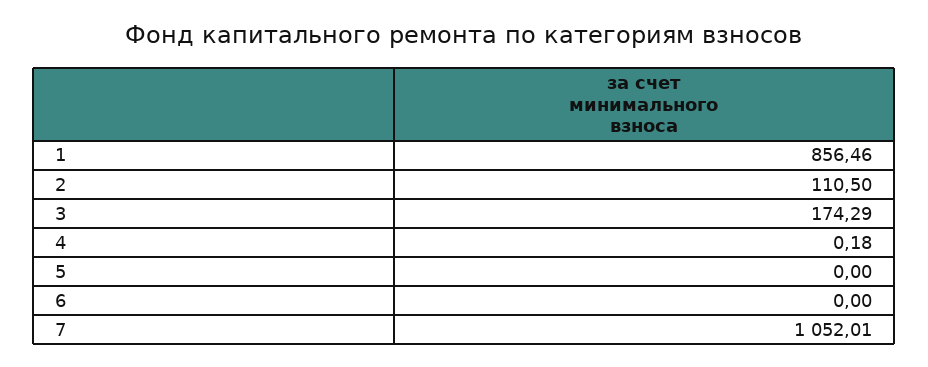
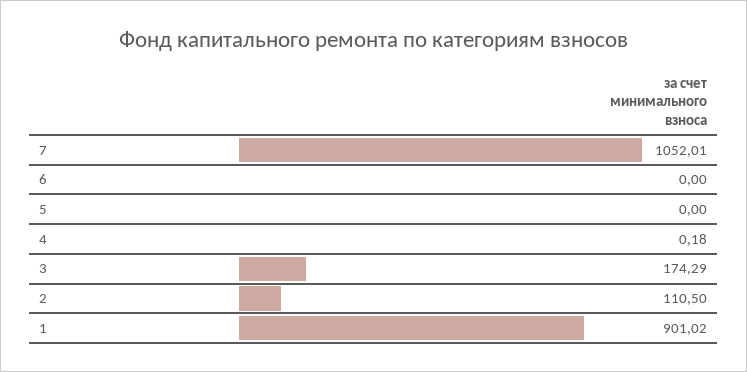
1: 856.46 -> 901.02

